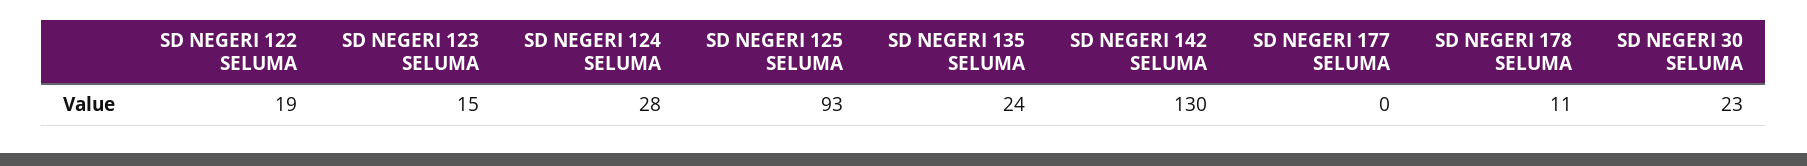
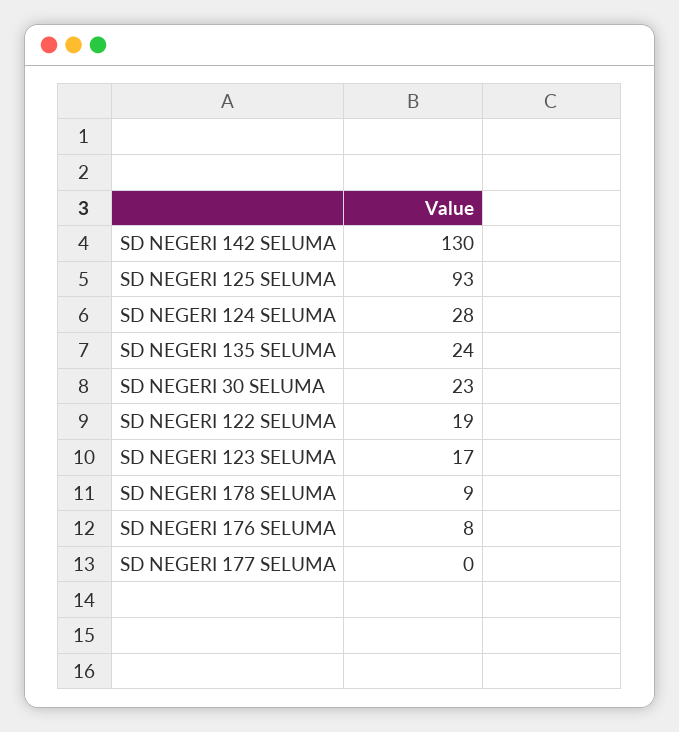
SD NEGERI 123 SELUMA: 15 -> 17
SD NEGERI 178 SELUMA: 11 -> 9
SD NEGERI 176 SELUMA: none -> 8

